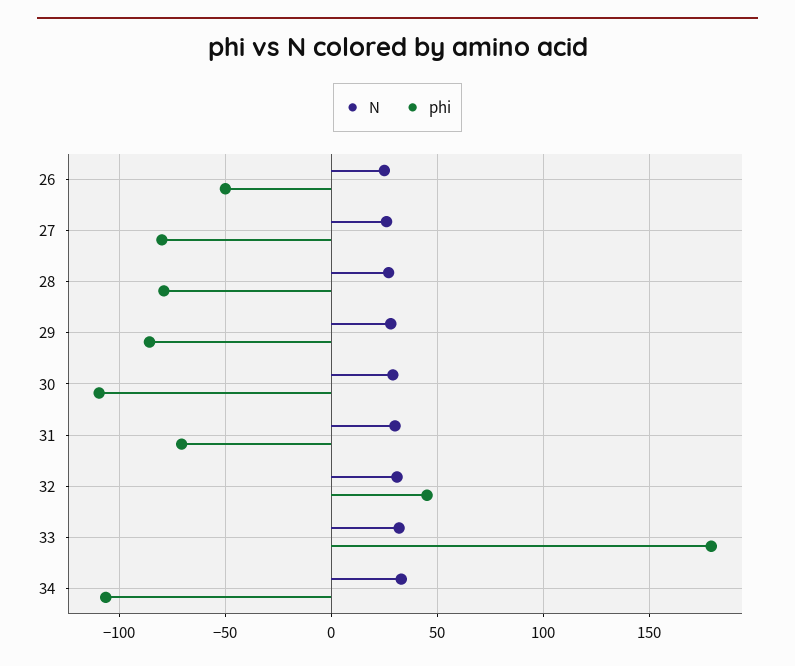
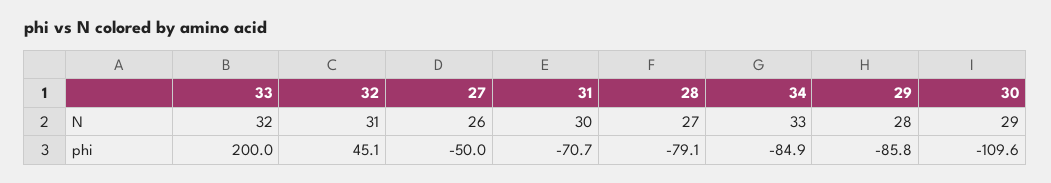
N, 26: 25 -> none
phi, 26: -50 -> none
phi, 27: -80 -> -50
phi, 33: 180 -> 200
phi, 34: -105 -> -84.9

